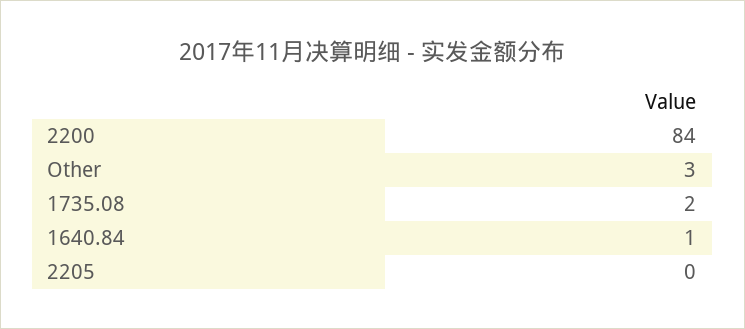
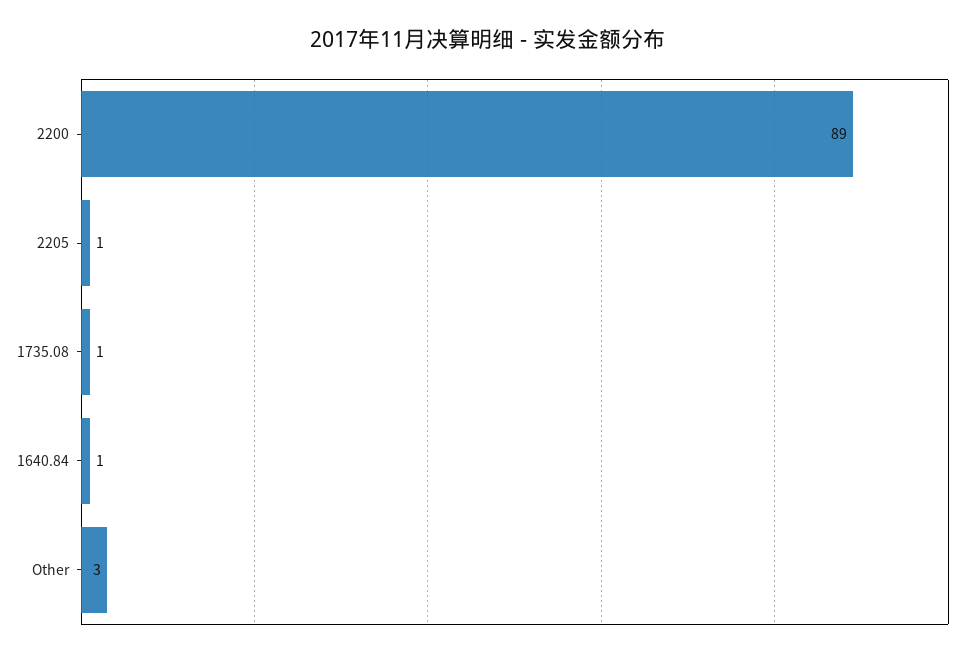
2200: 84 -> 89
1735.08: 2 -> 1
2205: 0 -> 1

